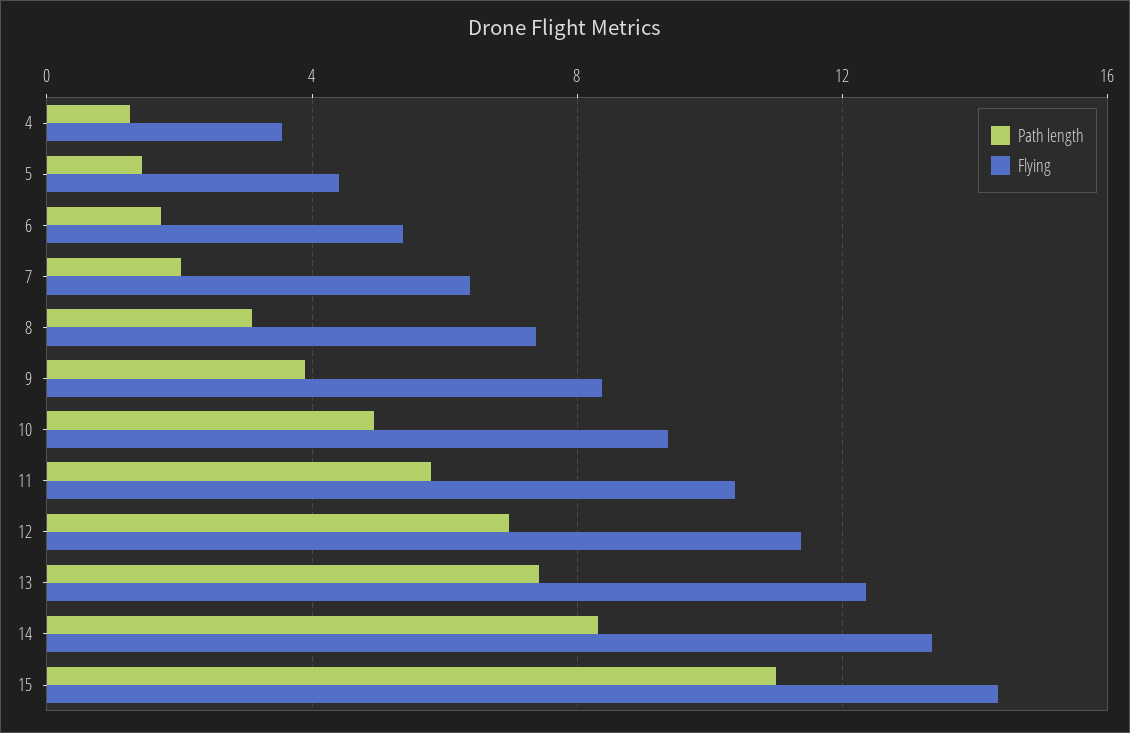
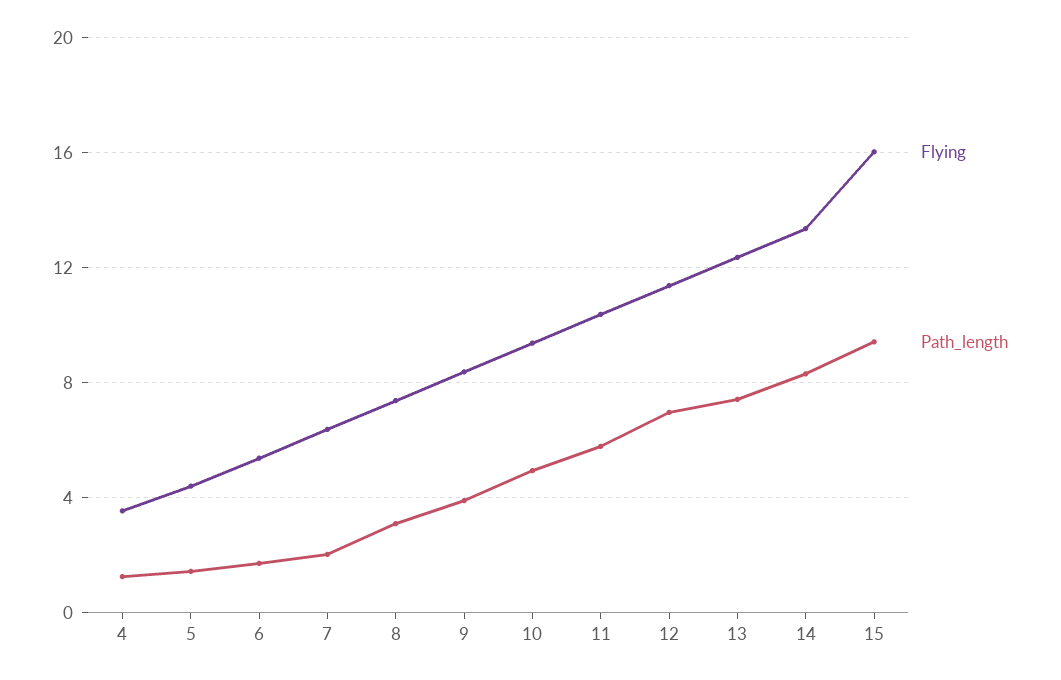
Path length, 15: 11 -> 9.5
Flying, 15: 14.5 -> 16

